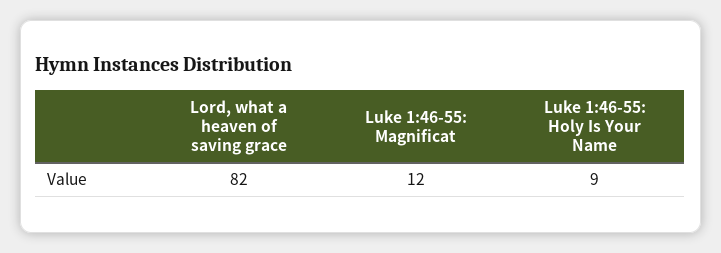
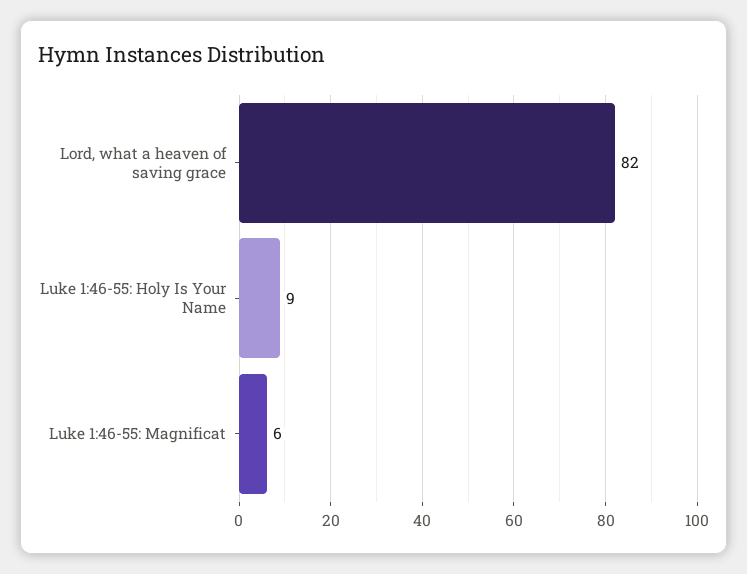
Luke 1:46-55: Magnificat: 12 -> 6

